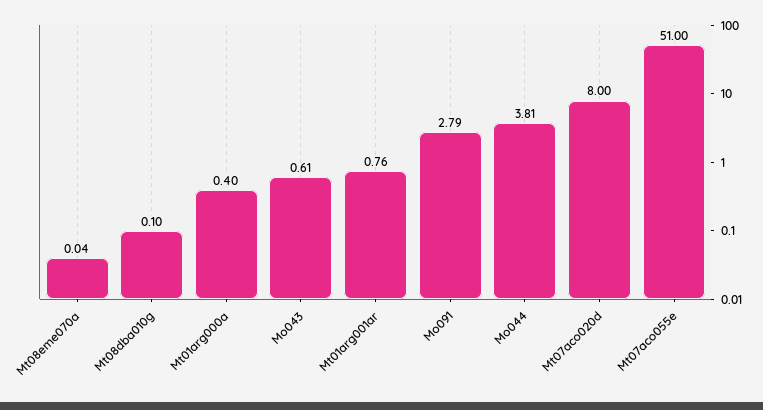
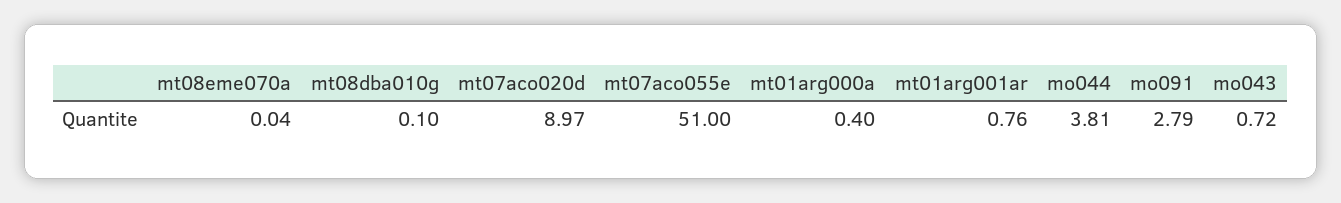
Mo043: 0.61 -> 0.72
Mt07aco020d: 8 -> 8.97

